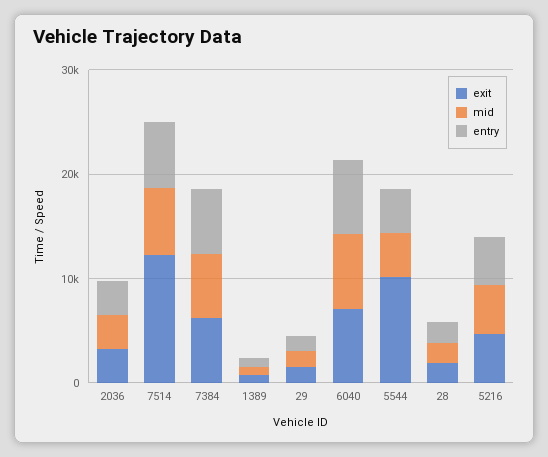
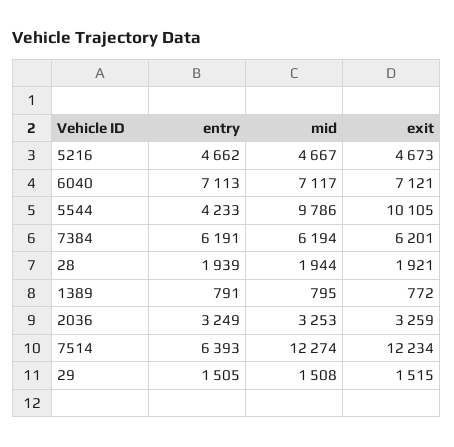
mid, 7514: 6000 -> 12274
mid, 5544: 4000 -> 9786

